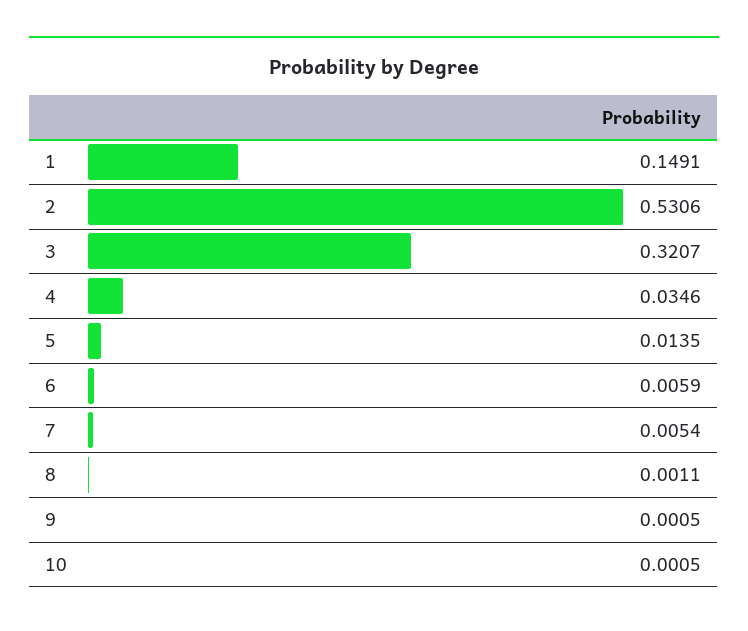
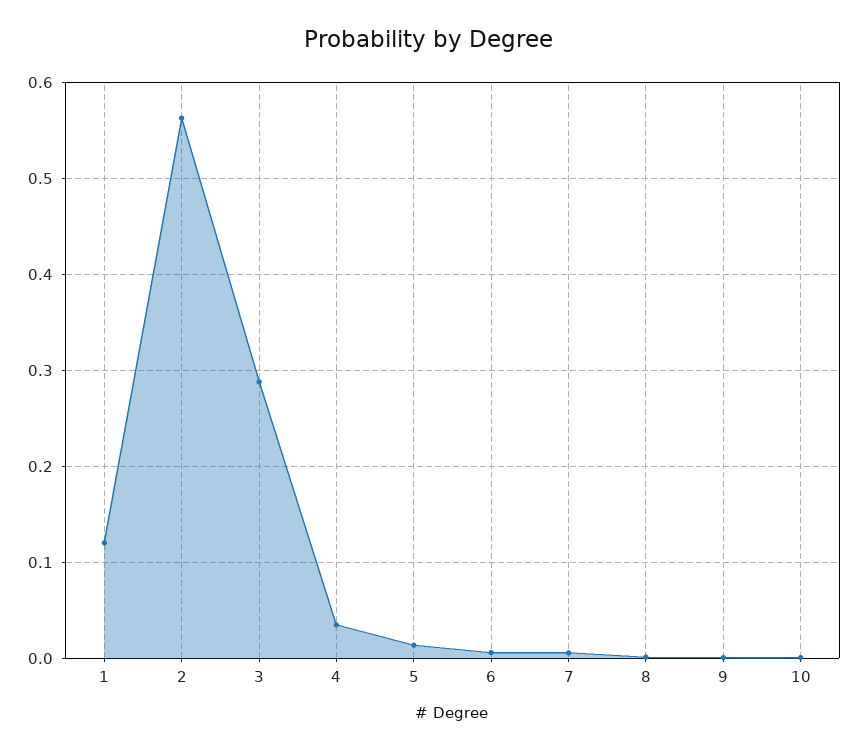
1: 0.1491 -> 0.12
2: 0.5306 -> 0.56
3: 0.3207 -> 0.29

